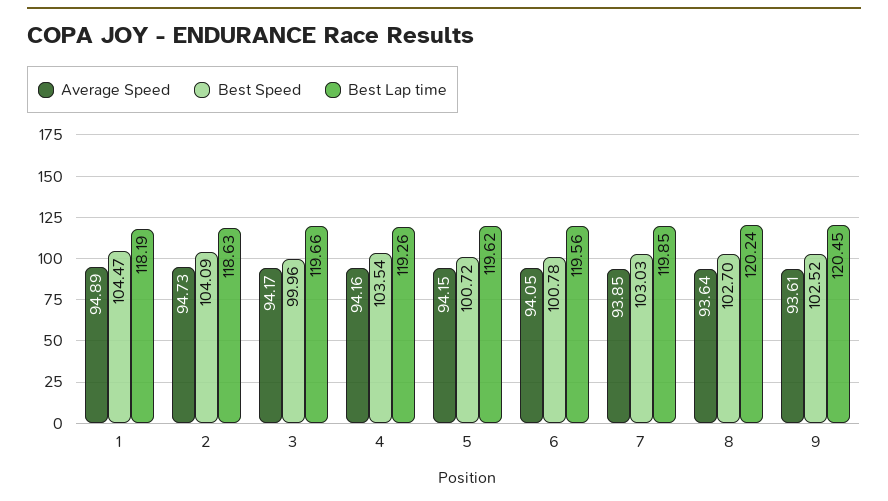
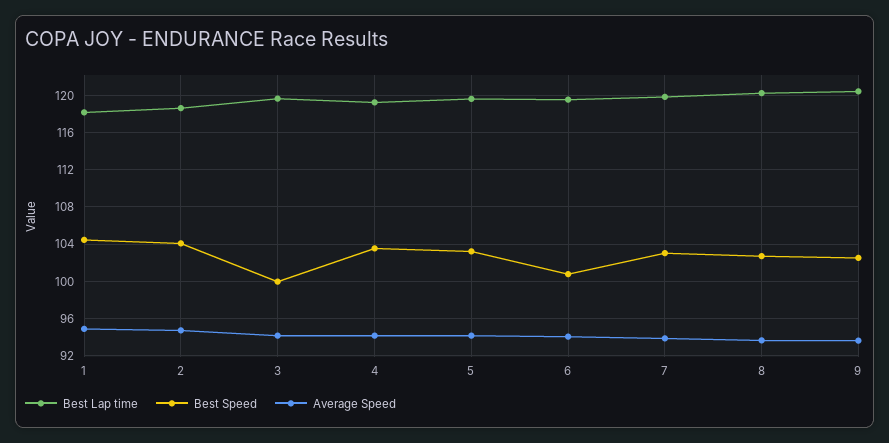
Best Speed, 5: 100.72 -> 103

